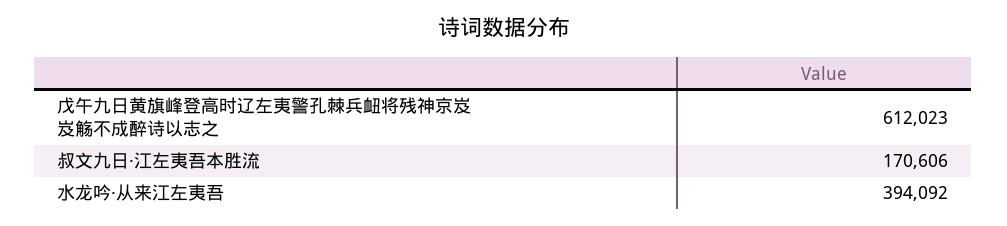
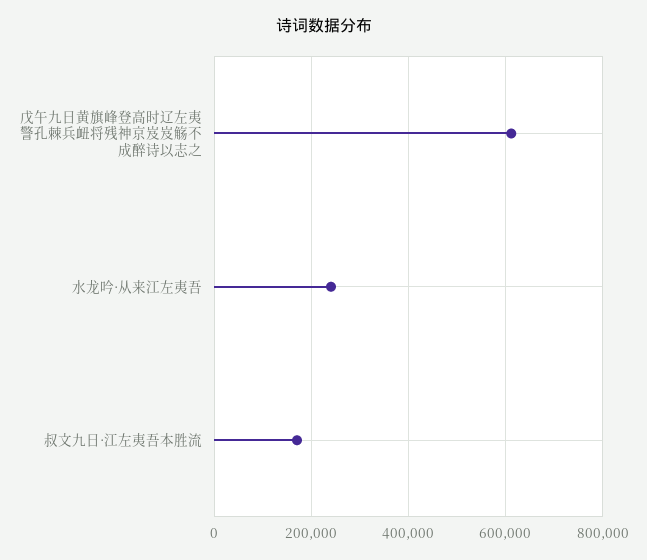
水龙吟·从来江左夷吾: 394092 -> 240000

